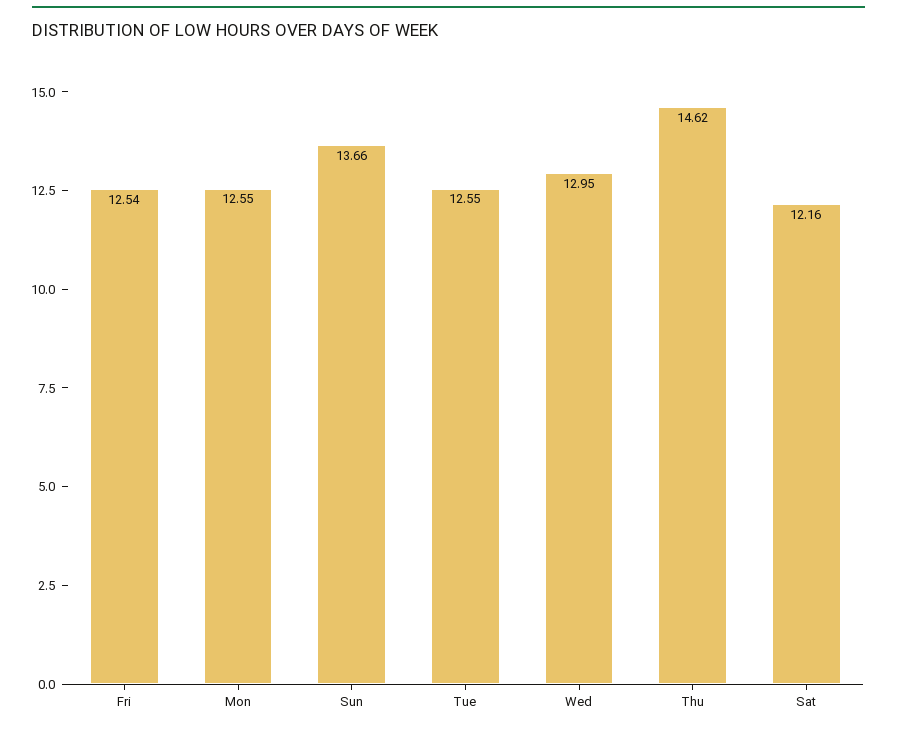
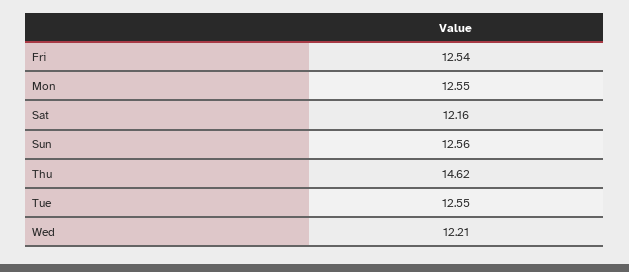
Sun: 13.66 -> 12.56
Wed: 12.95 -> 12.21

